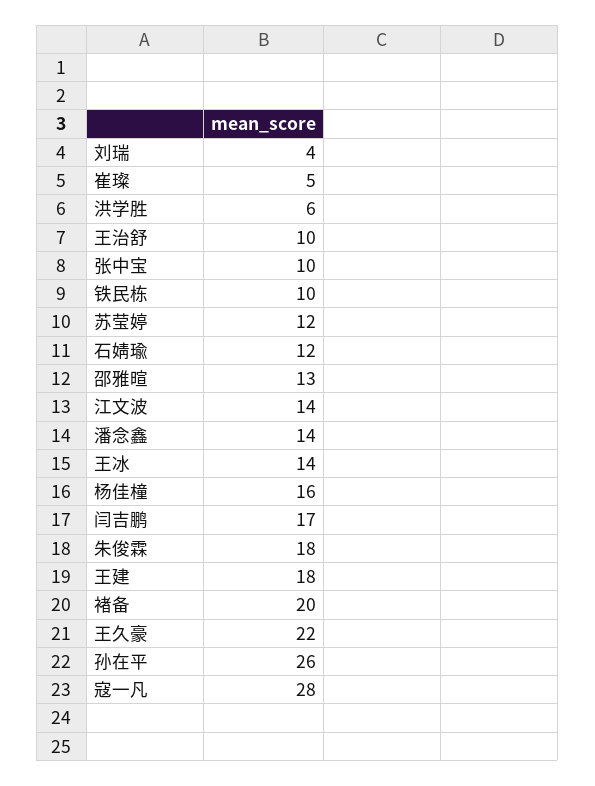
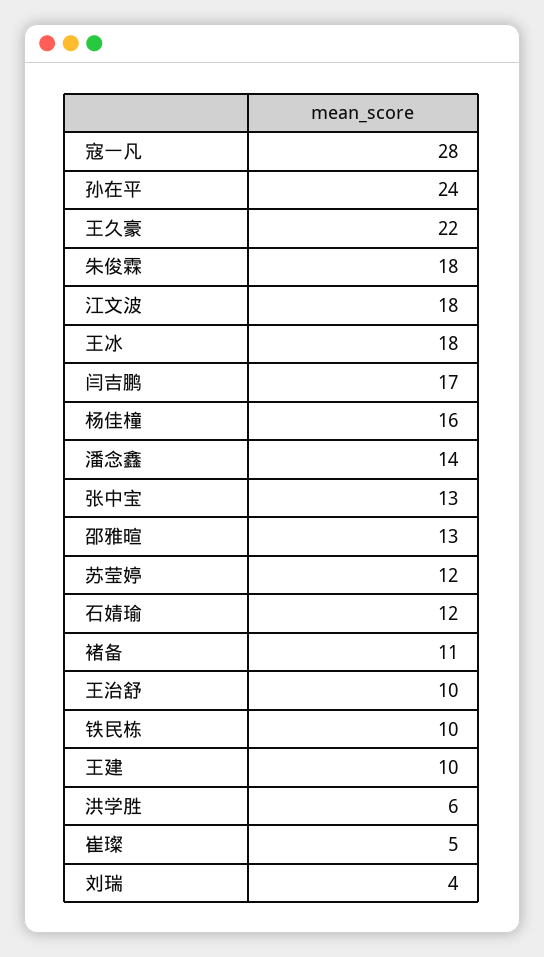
张中宝: 10 -> 13
江文波: 14 -> 18
王冰: 14 -> 18
王建: 18 -> 10
褚备: 20 -> 11
孙在平: 26 -> 24

